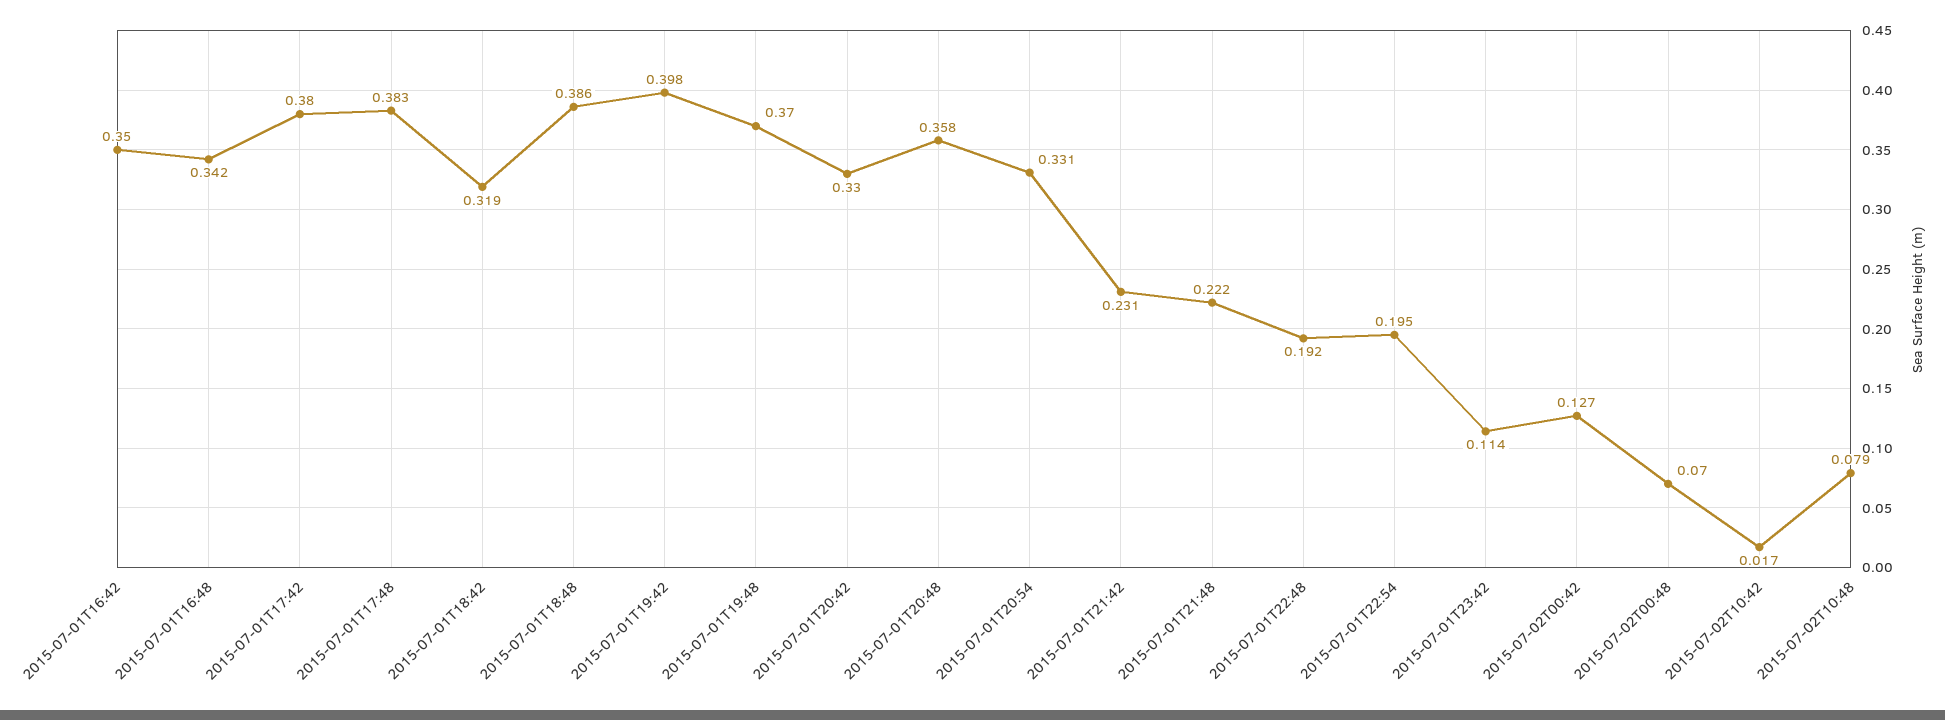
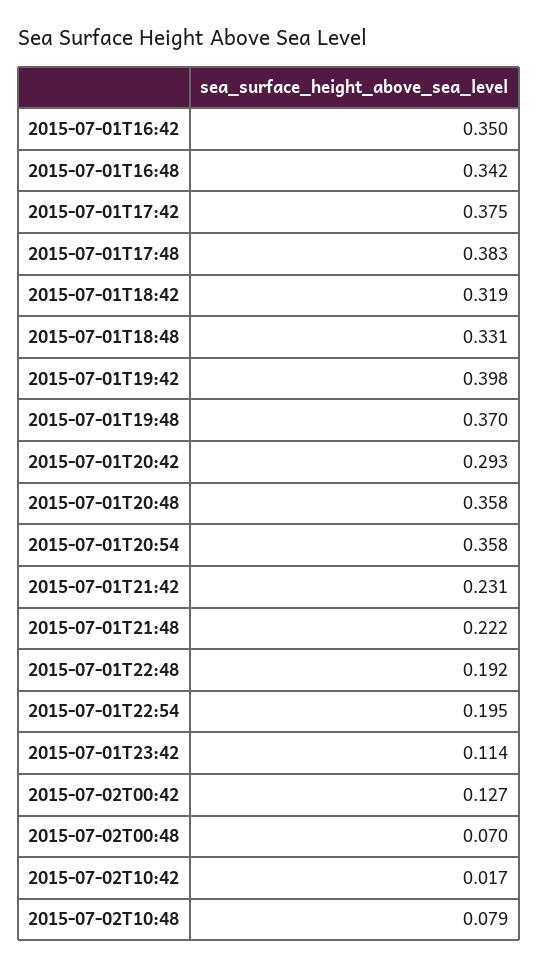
2015-07-01T17:42: 0.38 -> 0.375
2015-07-01T18:48: 0.386 -> 0.331
2015-07-01T20:42: 0.33 -> 0.293
2015-07-01T20:54: 0.331 -> 0.358

